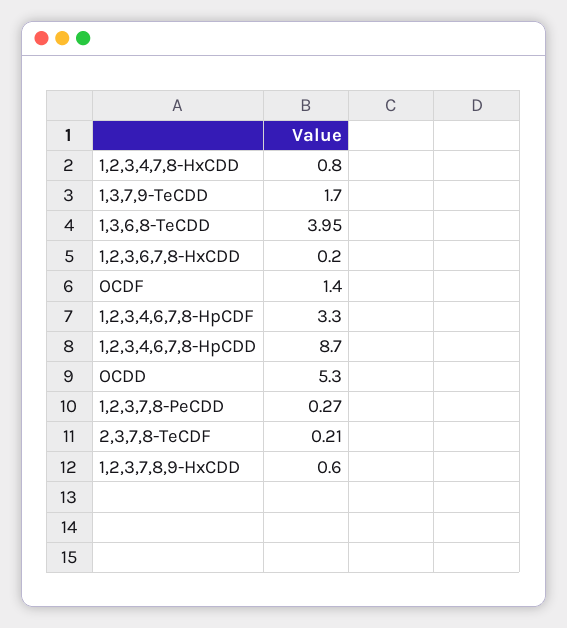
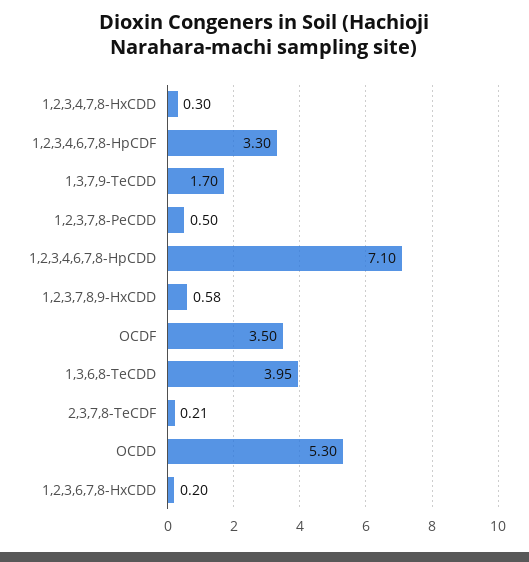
1,2,3,4,7,8-HxCDD: 0.8 -> 0.3
OCDF: 1.4 -> 3.5
1,2,3,4,6,7,8-HpCDD: 8.7 -> 7.1
1,2,3,7,8-PeCDD: 0.27 -> 0.5
1,2,3,7,8,9-HxCDD: 0.6 -> 0.58

